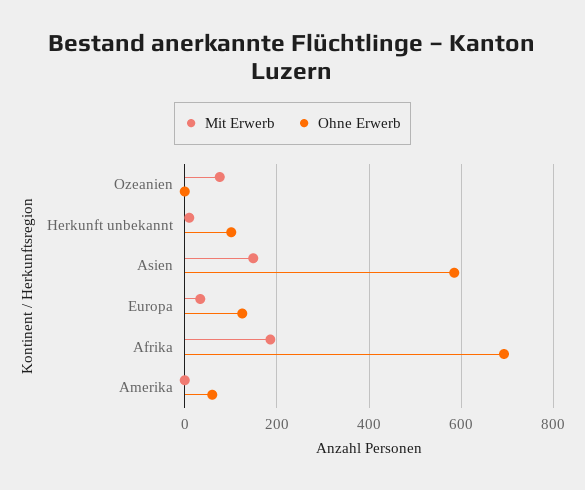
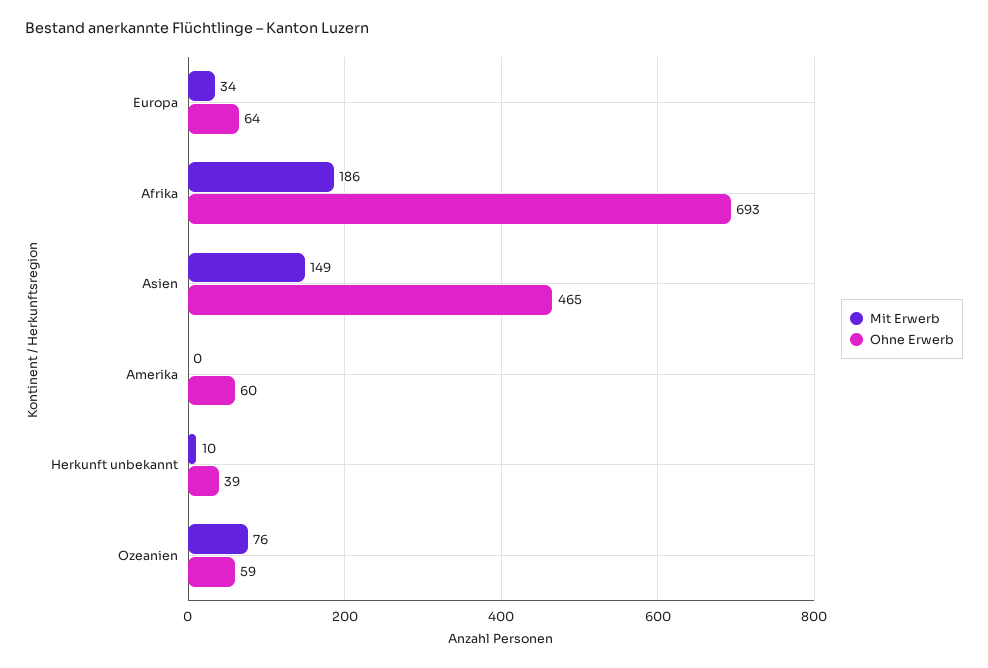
Ohne Erwerb, Ozeanien: 0 -> 59
Ohne Erwerb, Herkunft unbekannt: 100 -> 39
Ohne Erwerb, Asien: 580 -> 465
Ohne Erwerb, Europa: 120 -> 64

